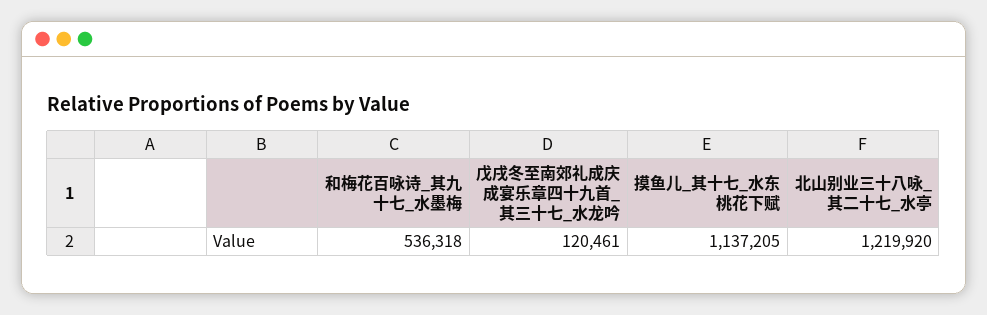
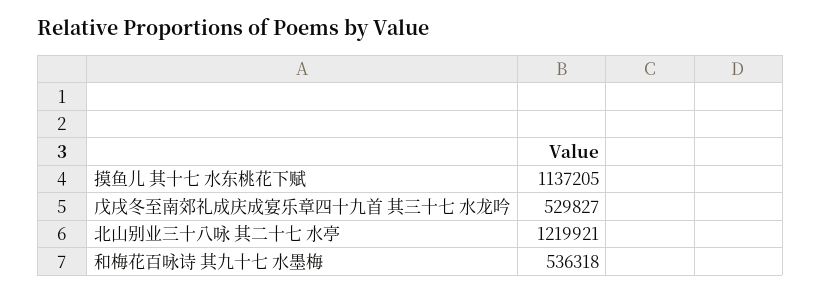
戊戌冬至南郊礼成庆成宴乐章四十九首_其三十七_水龙吟: 120461 -> 529827
北山别业三十八咏_其二十七_水亭: 1219920 -> 1219921

